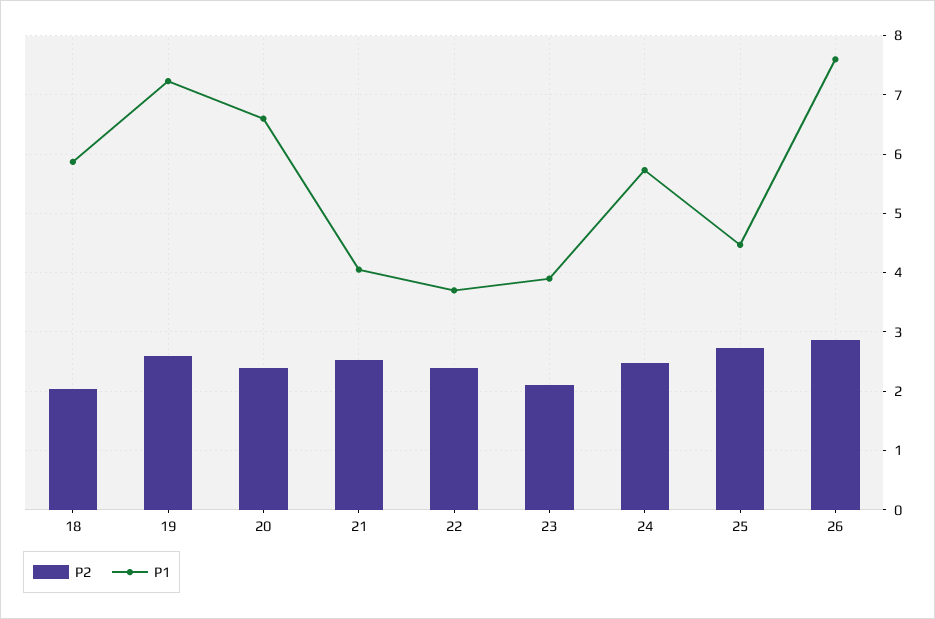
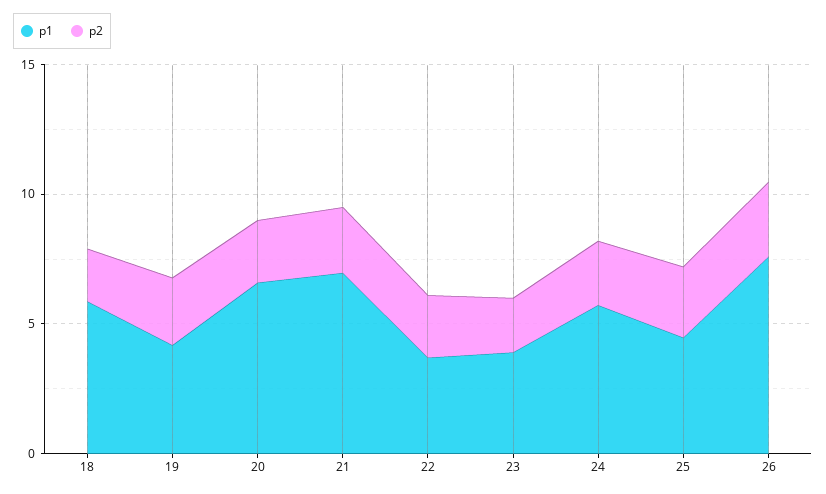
P1, 19: 7.2 -> 4
P1, 21: 4 -> 7

